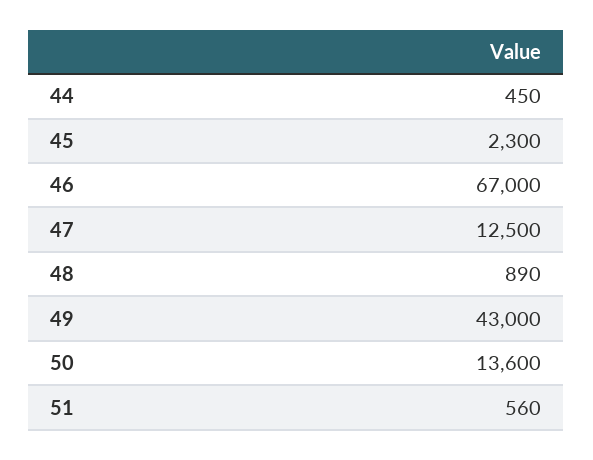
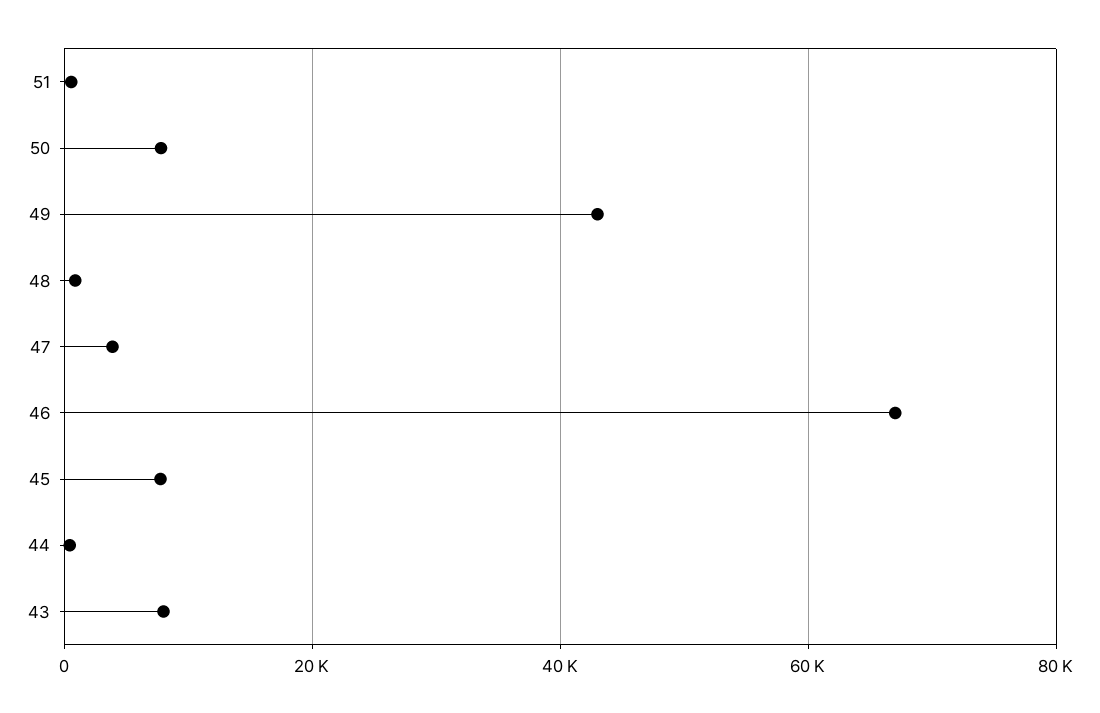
45: 2300 -> 8000
47: 12500 -> 4000
50: 13600 -> 8000
43: none -> 8000

